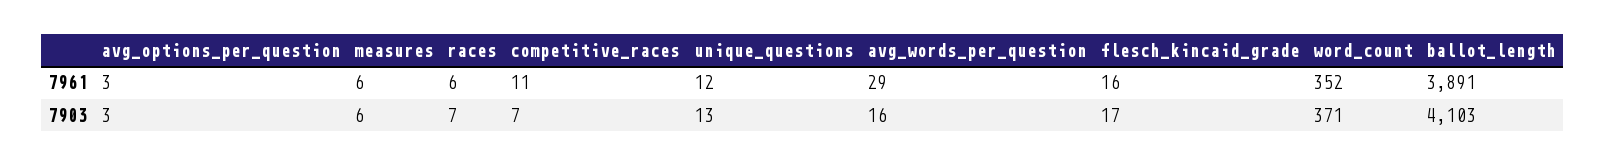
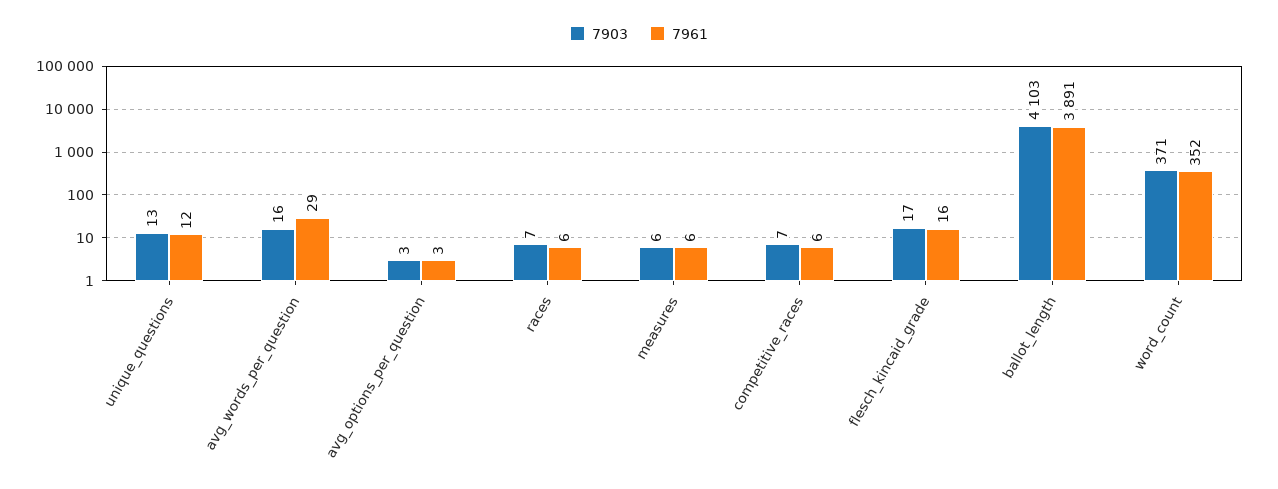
7961, competitive_races: 11 -> 6

